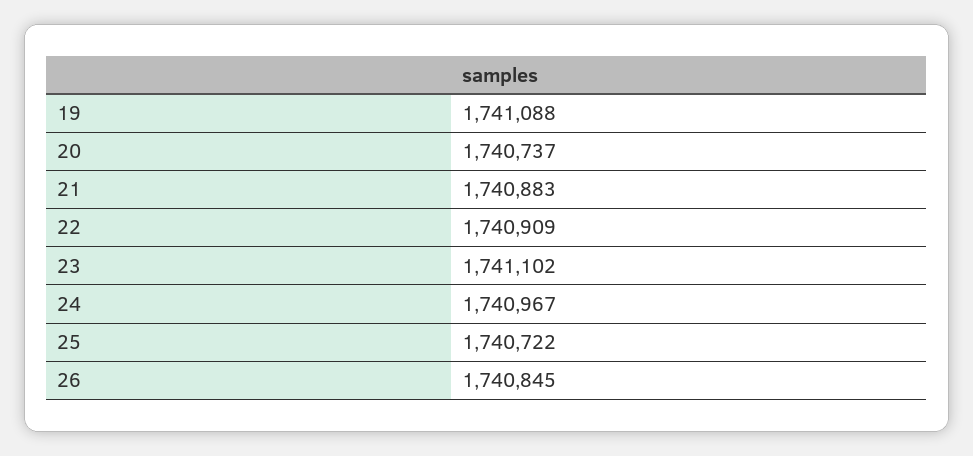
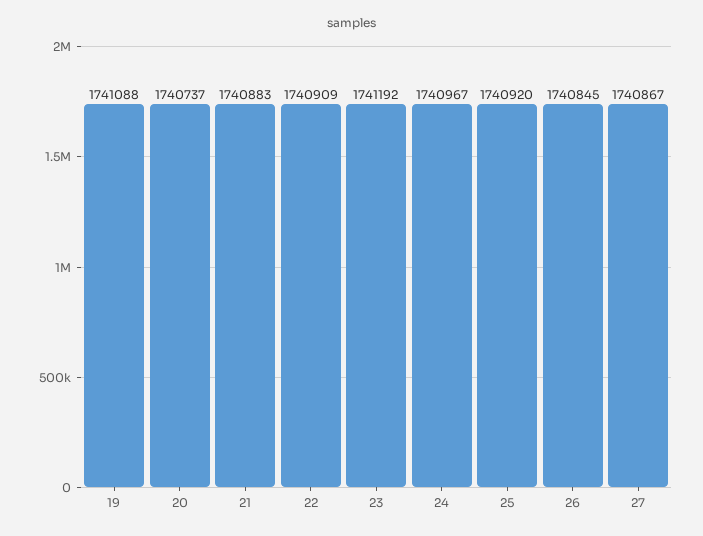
23: 1741102 -> 1741192
25: 1740722 -> 1740920
27: none -> 1740867

